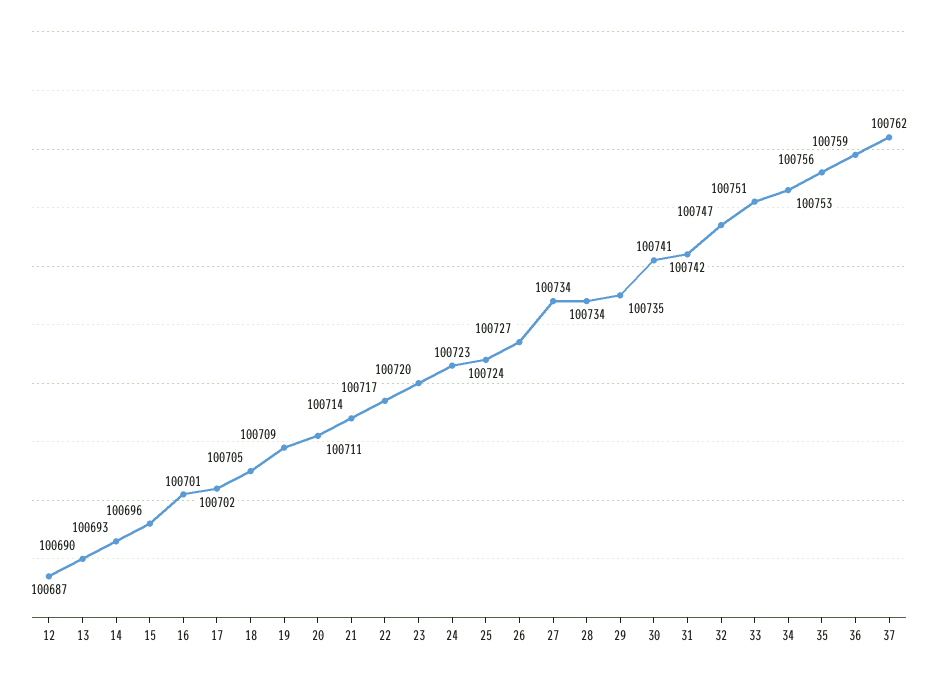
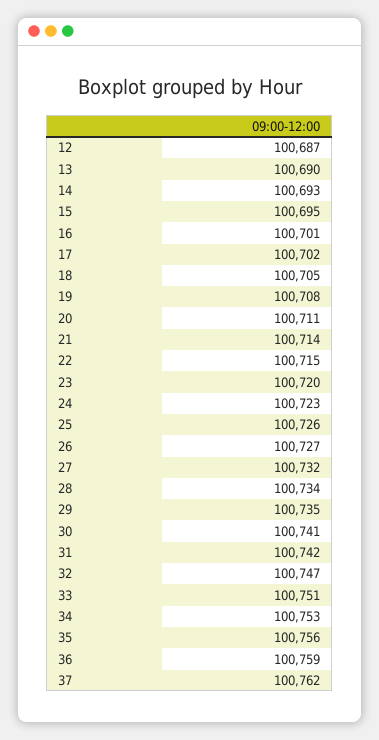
15: 100696 -> 100695
19: 100709 -> 100708
22: 100717 -> 100715
25: 100724 -> 100726
27: 100734 -> 100732

